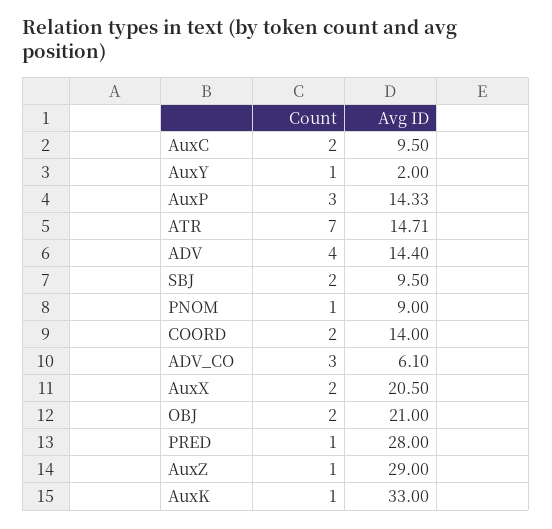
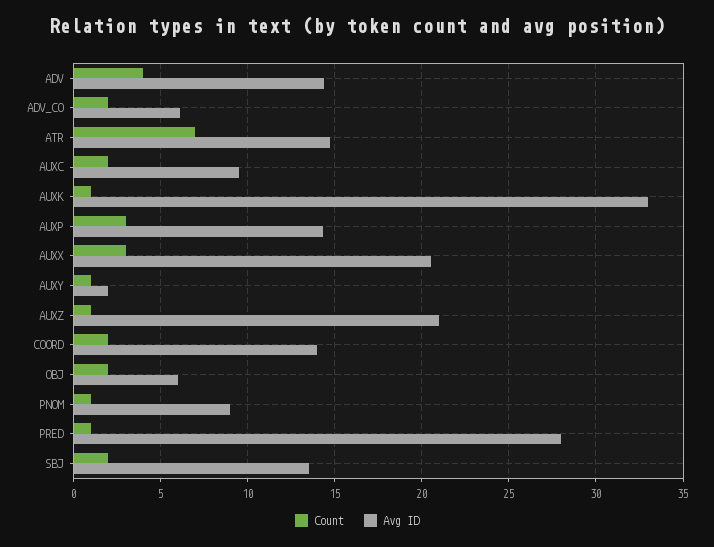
Avg ID, SBJ: 9.5 -> 13.5
Count, ADV_CO: 3 -> 2
Count, AuxX: 2 -> 3
Avg ID, OBJ: 21 -> 6
Avg ID, AuxZ: 29 -> 21

